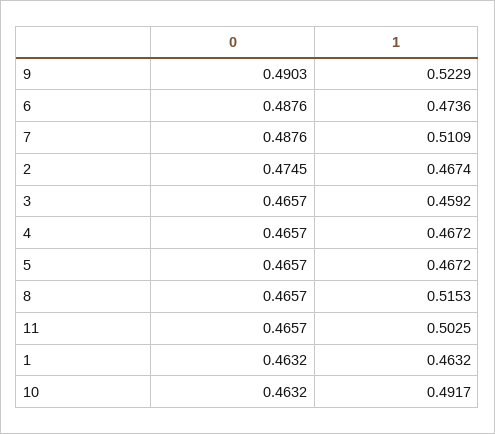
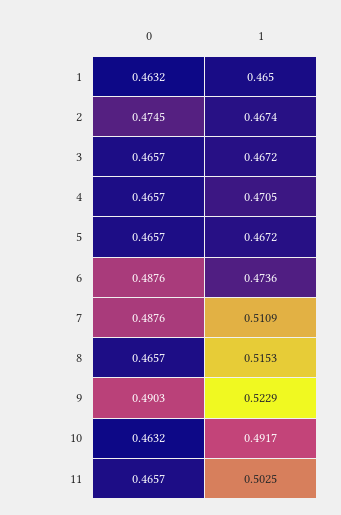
1, 3: 0.4592 -> 0.4672
1, 4: 0.4672 -> 0.4705
1, 1: 0.4632 -> 0.465

